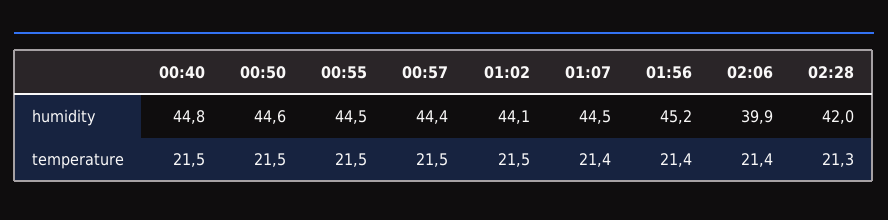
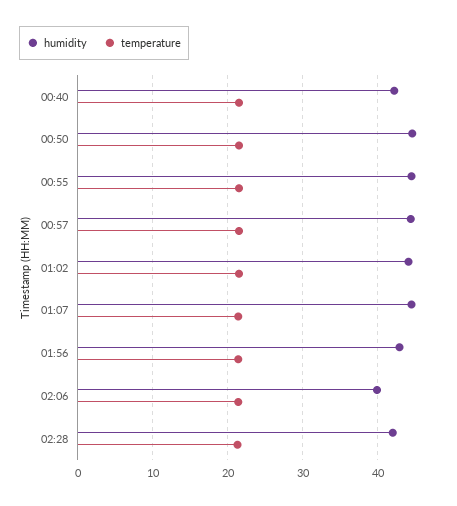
humidity, 00:40: 44.8 -> 42
humidity, 01:56: 45.2 -> 43

